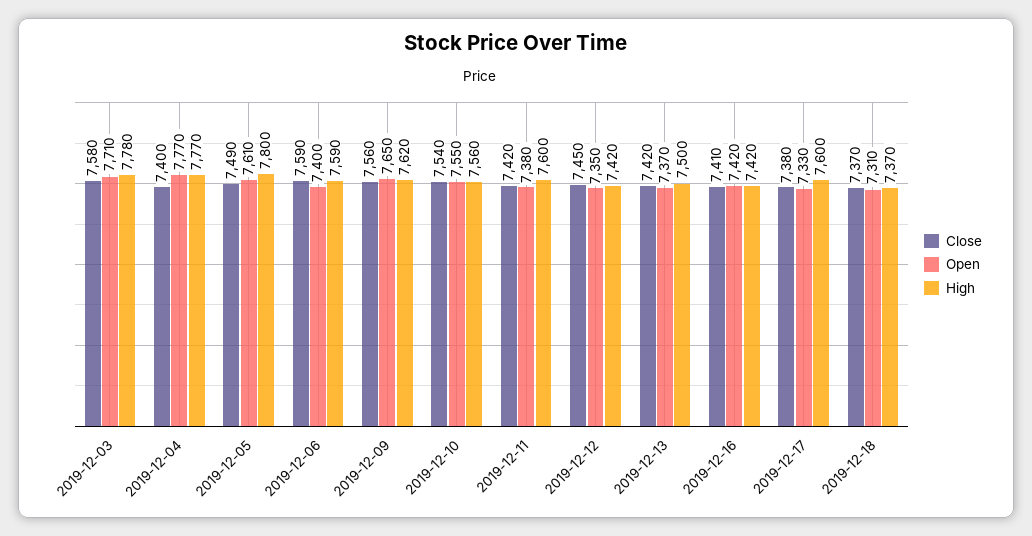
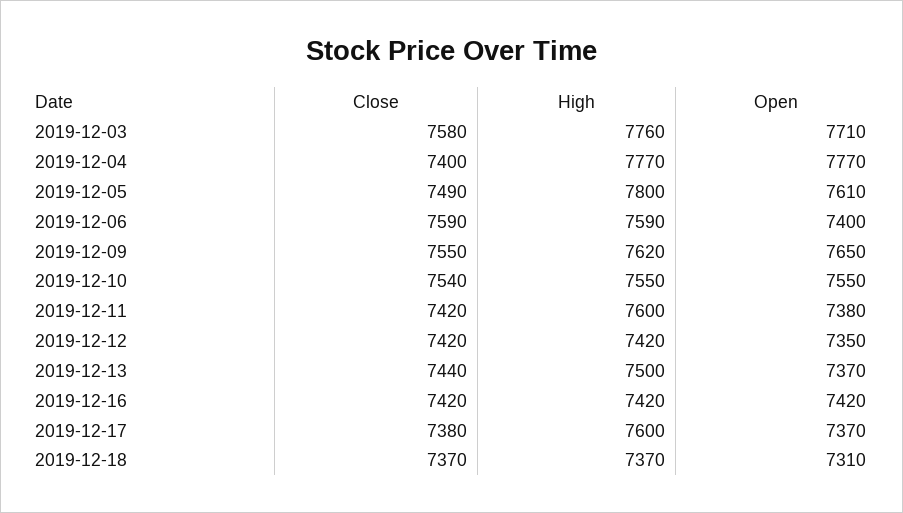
High, 2019-12-03: 7780 -> 7760
Close, 2019-12-09: 7560 -> 7550
High, 2019-12-10: 7560 -> 7550
Close, 2019-12-12: 7450 -> 7420
Close, 2019-12-13: 7420 -> 7440
Close, 2019-12-16: 7410 -> 7420
Open, 2019-12-17: 7330 -> 7370

